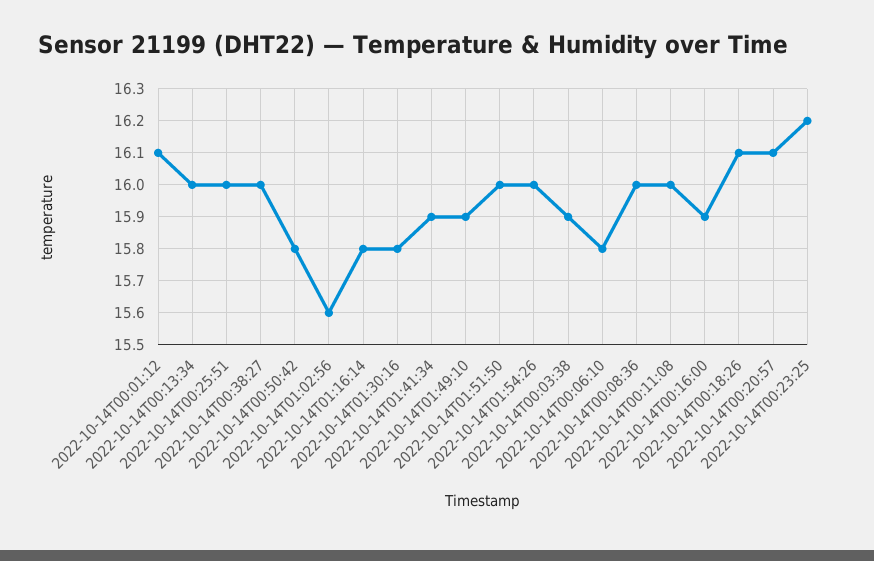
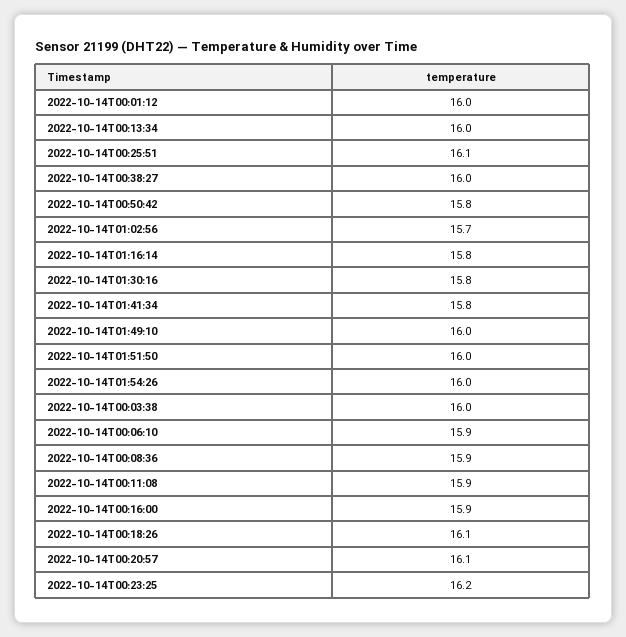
2022-10-14T00:01:12: 16.1 -> 16
2022-10-14T00:25:51: 16 -> 16.1
2022-10-14T01:02:56: 15.6 -> 15.7
2022-10-14T01:41:34: 15.9 -> 15.8
2022-10-14T01:49:10: 15.9 -> 16
2022-10-14T00:03:38: 15.9 -> 16
2022-10-14T00:06:10: 15.8 -> 15.9
2022-10-14T00:08:36: 16 -> 15.9
2022-10-14T00:11:08: 16 -> 15.9

